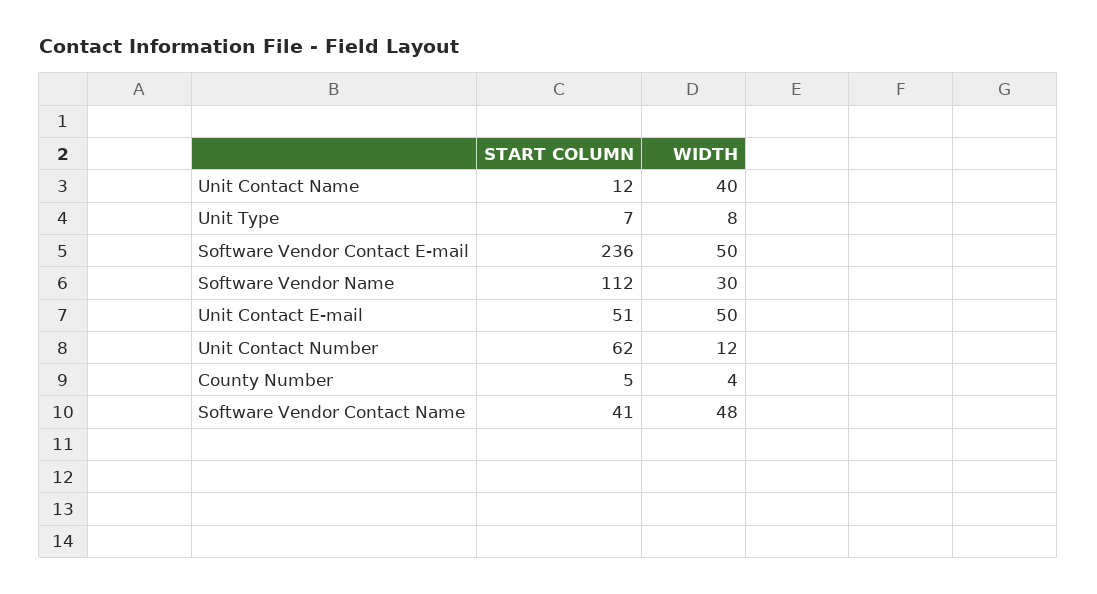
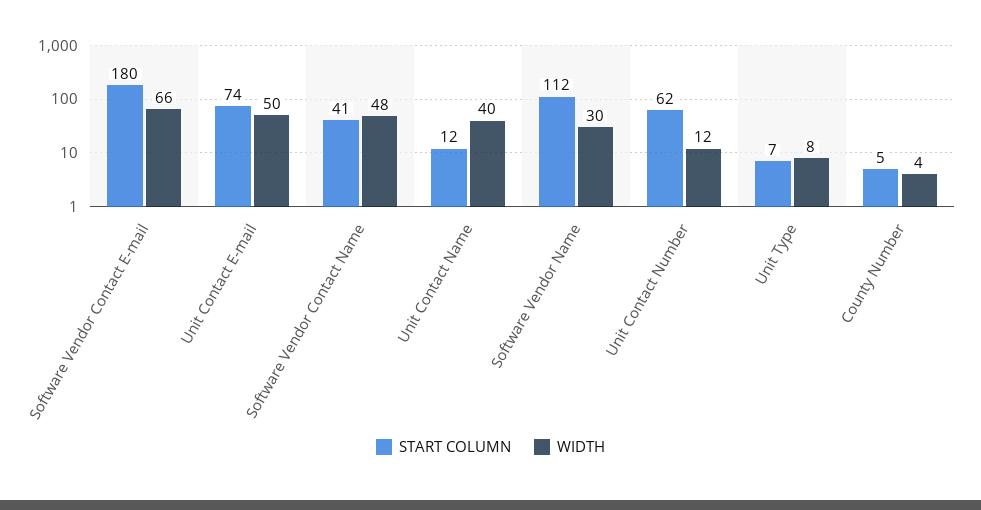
START COLUMN, Software Vendor Contact E-mail: 236 -> 180
WIDTH, Software Vendor Contact E-mail: 50 -> 66
START COLUMN, Unit Contact E-mail: 51 -> 74

